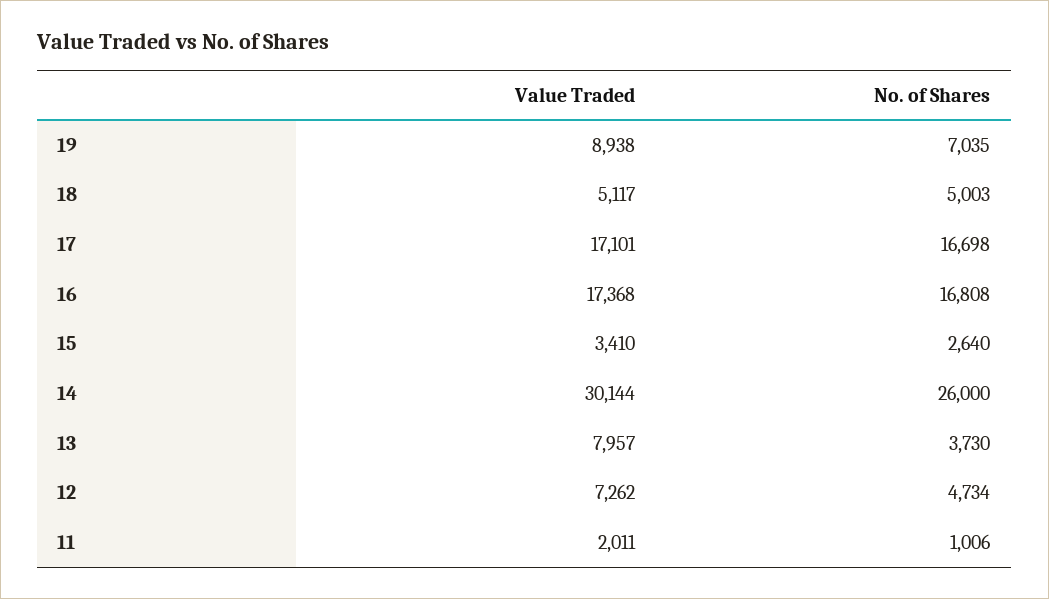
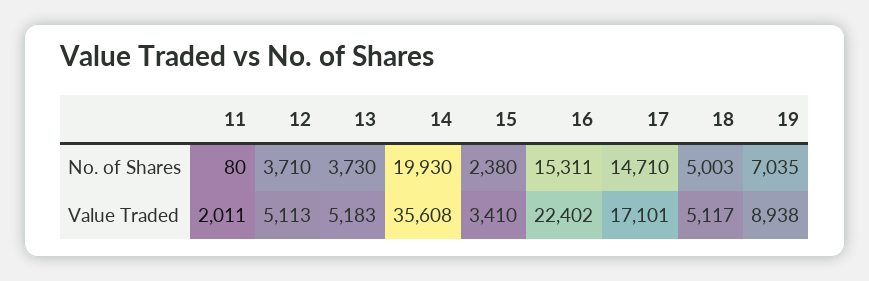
No. of Shares, 17: 16698 -> 14710
Value Traded, 16: 17368 -> 22402
No. of Shares, 16: 16808 -> 15311
No. of Shares, 15: 2640 -> 2380
Value Traded, 14: 30144 -> 35608
No. of Shares, 14: 26000 -> 19930
Value Traded, 13: 7957 -> 5183
Value Traded, 12: 7262 -> 5113
No. of Shares, 12: 4734 -> 3710
No. of Shares, 11: 1006 -> 80

